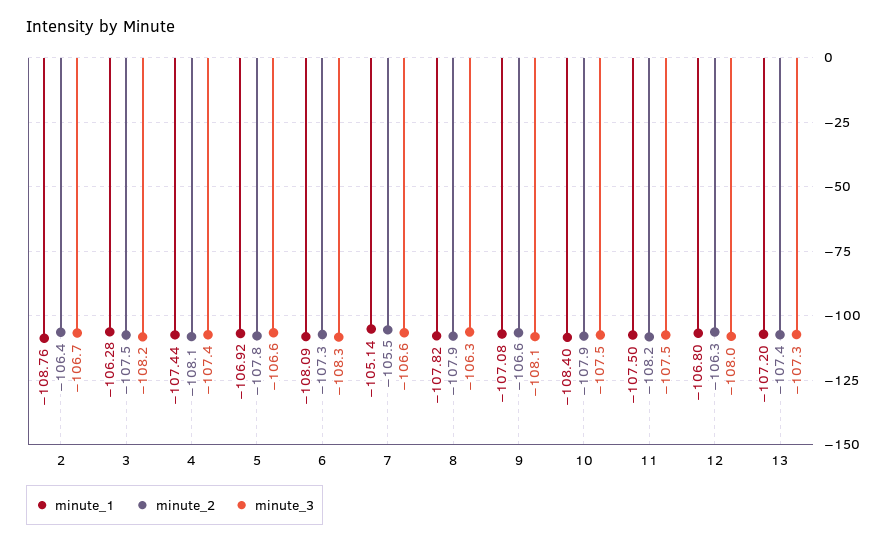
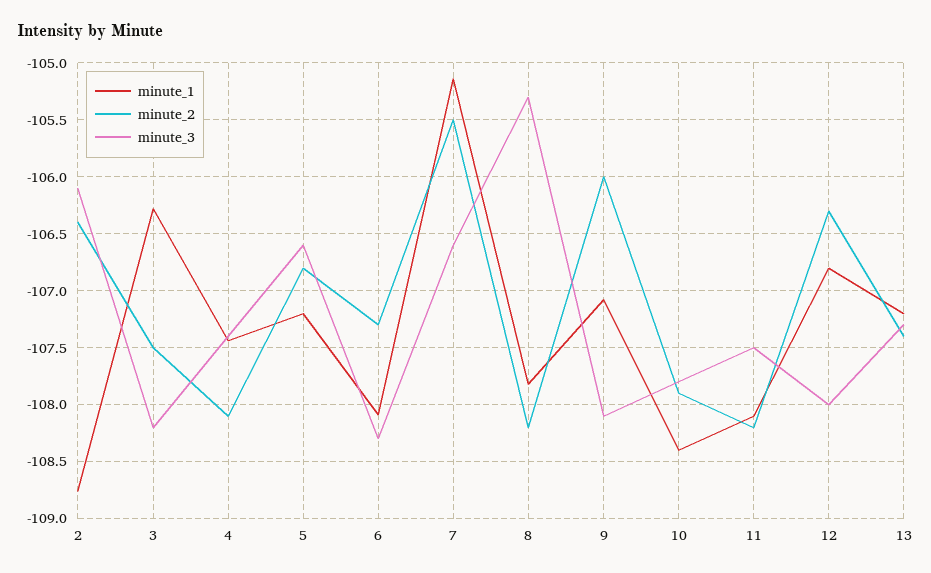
minute_3, 2: -106.7 -> -106.1
minute_1, 5: -106.92 -> -107.2
minute_2, 5: -107.8 -> -106.8
minute_2, 8: -107.9 -> -108.2
minute_3, 8: -106.3 -> -105.3
minute_2, 9: -106.6 -> -106
minute_3, 10: -107.5 -> -107.8
minute_1, 11: -107.5 -> -108.1

